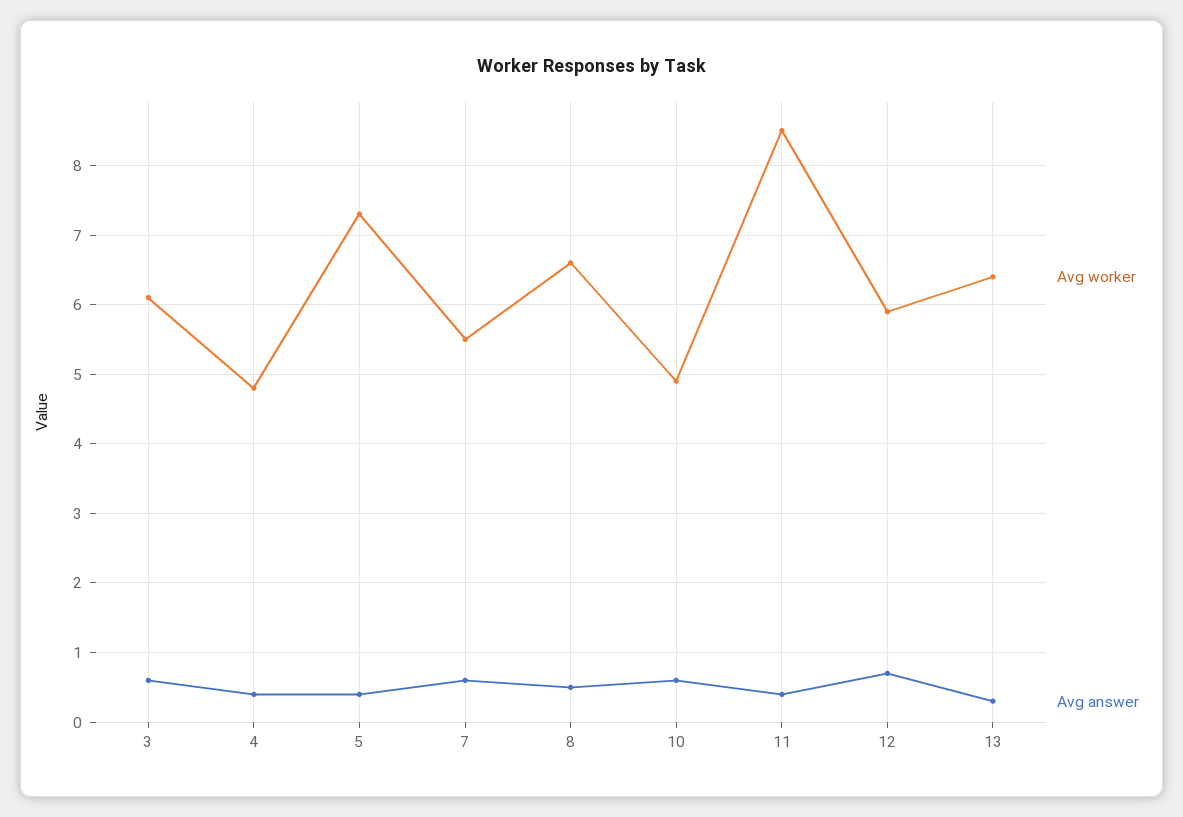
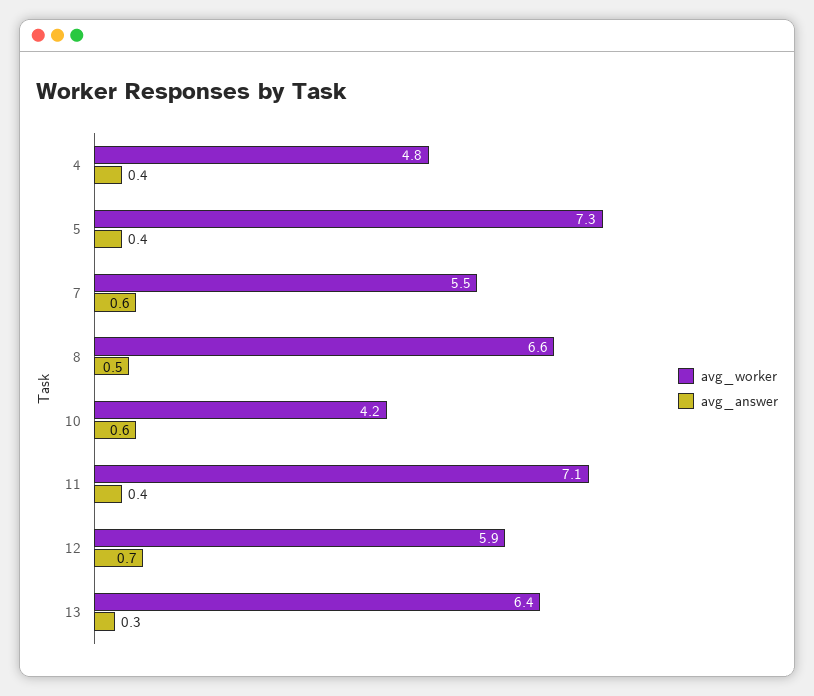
Avg worker, 3: 6.1 -> none
Avg answer, 3: 0.6 -> none
Avg worker, 10: 4.9 -> 4.2
Avg worker, 11: 8.5 -> 7.1

